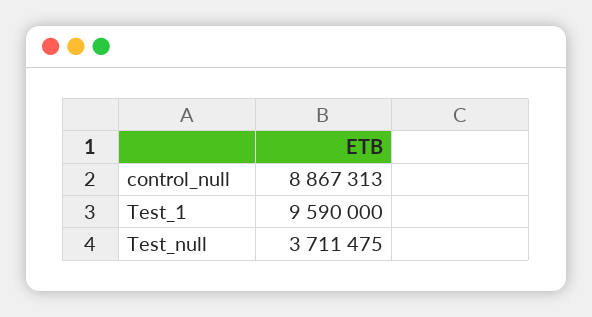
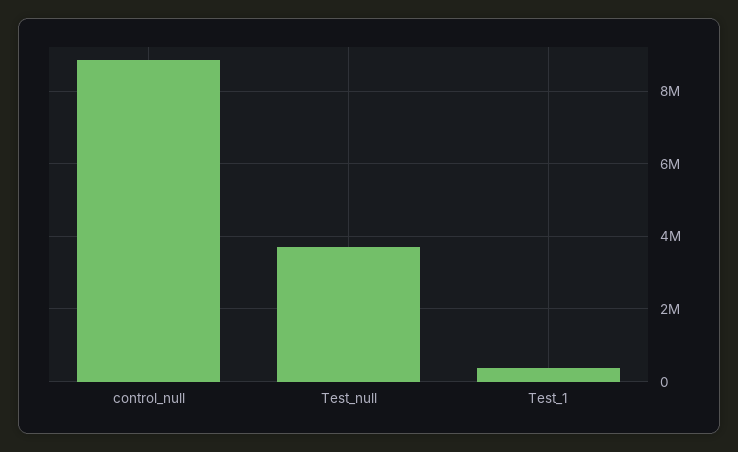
Test_1: 9590000 -> 400000

